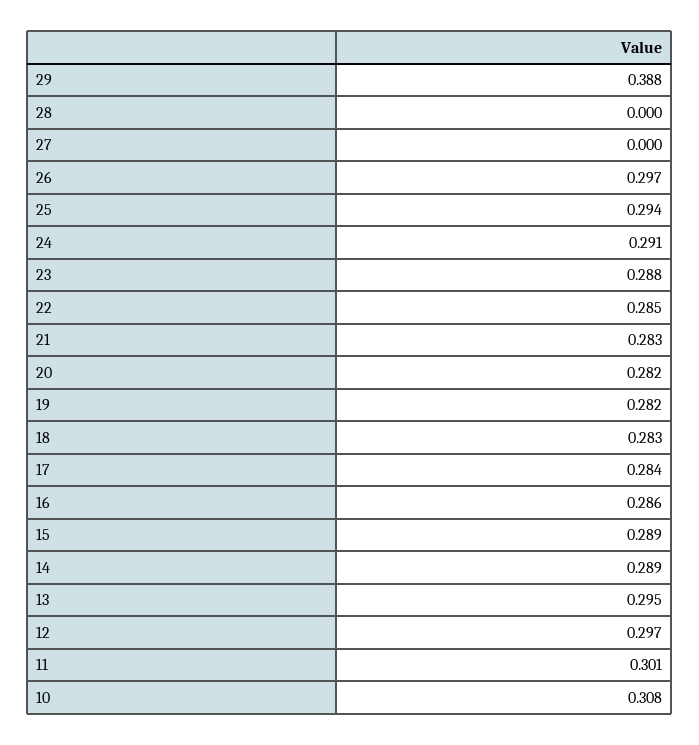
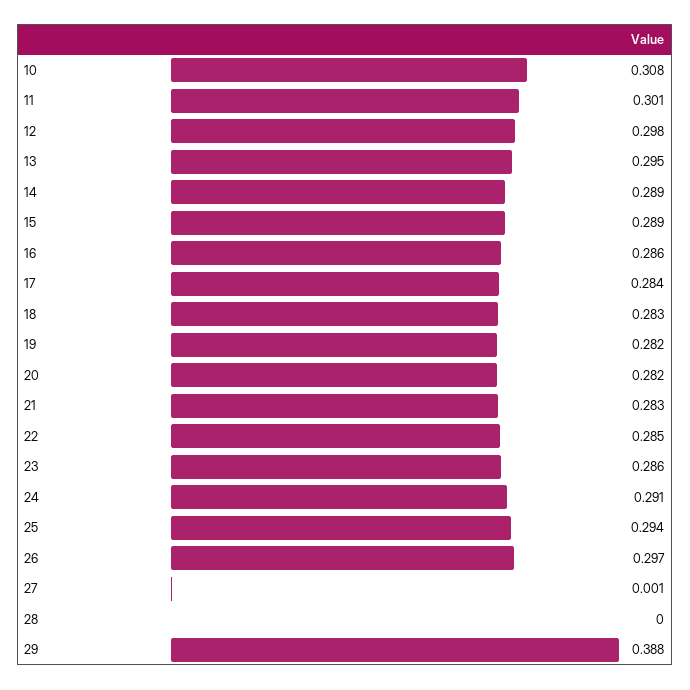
27: 0 -> 0.001
23: 0.288 -> 0.286
12: 0.297 -> 0.298

